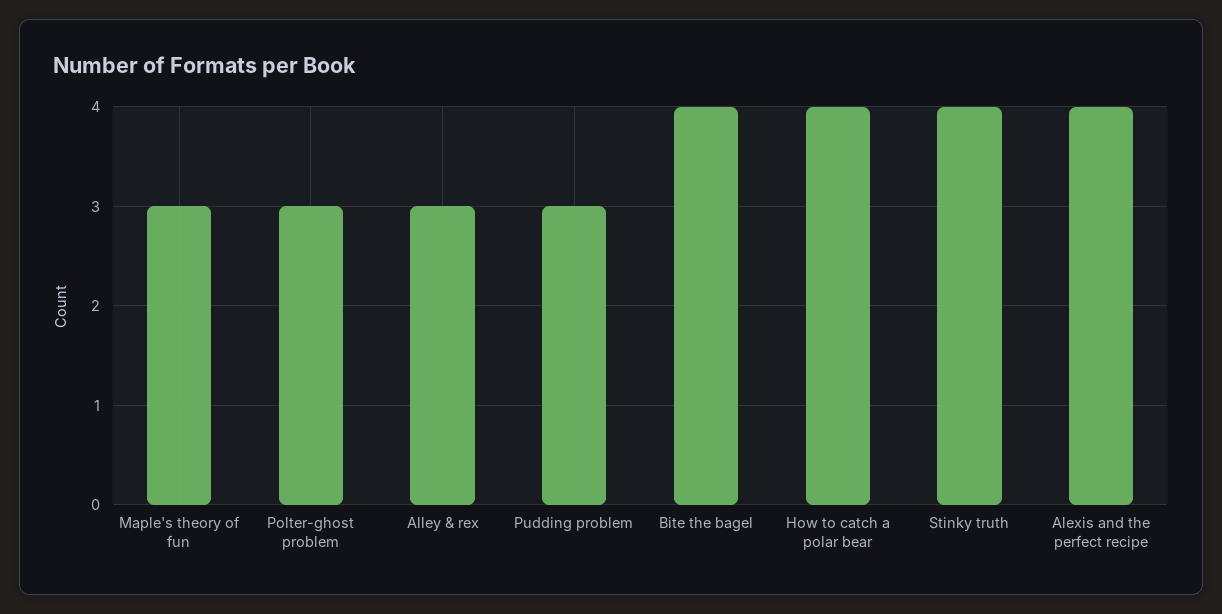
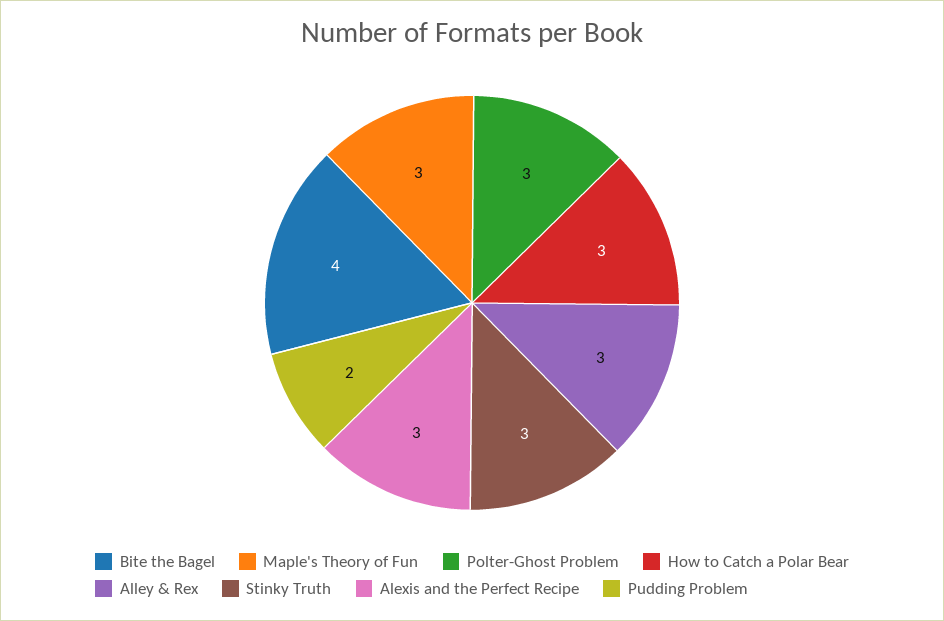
Pudding problem: 3 -> 2
How to catch a polar bear: 4 -> 3
Stinky truth: 4 -> 3
Alexis and the perfect recipe: 4 -> 3

